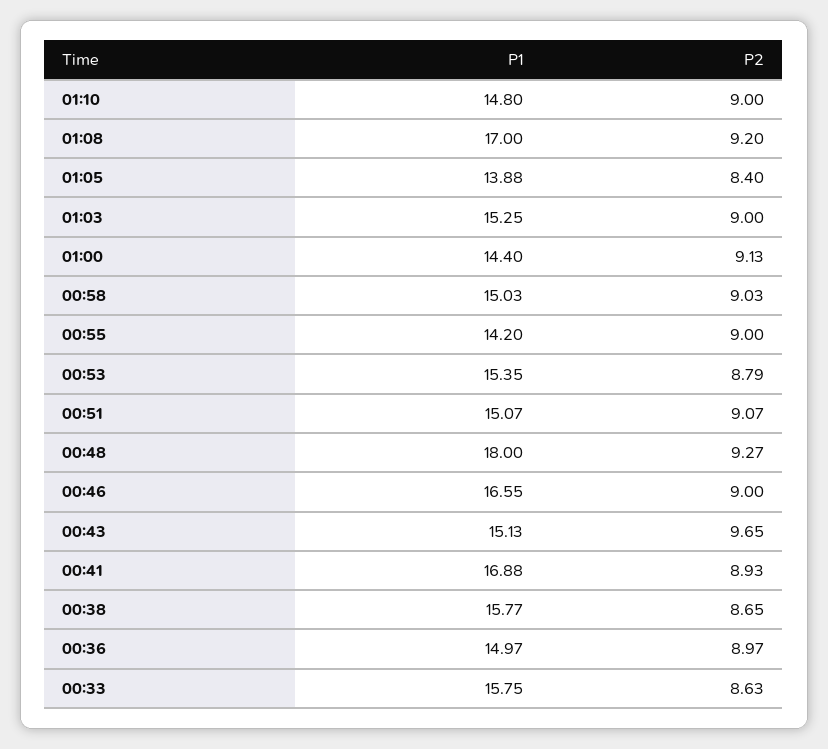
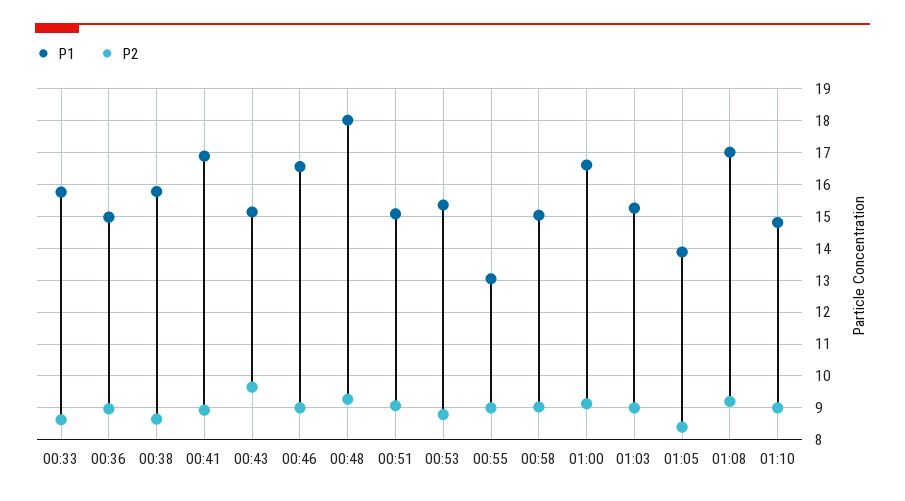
P1, 01:00: 14.4 -> 16.6
P1, 00:55: 14.2 -> 13

